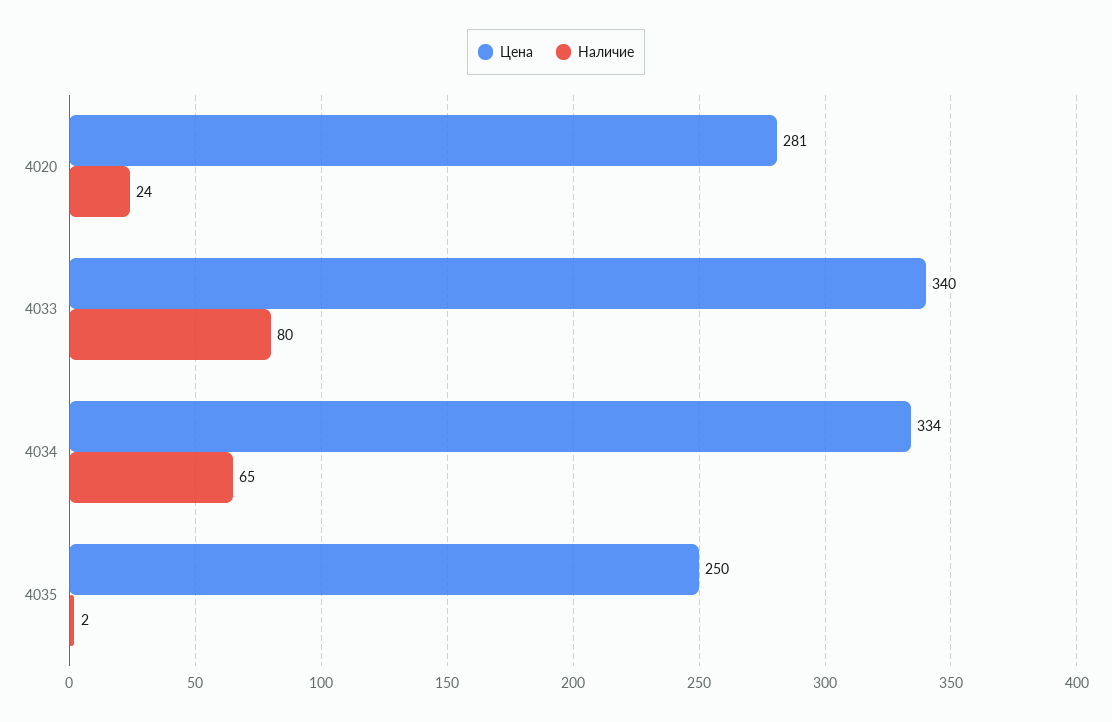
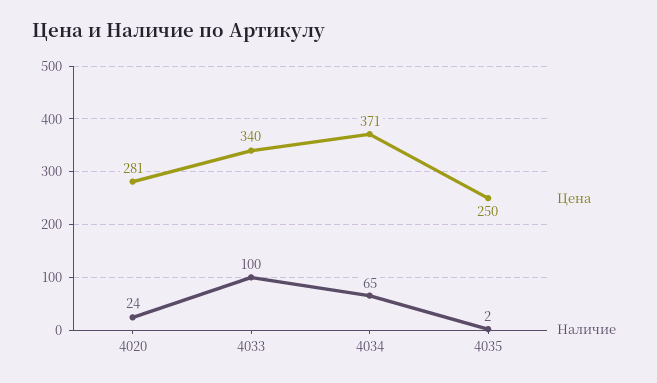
Наличие, 4033: 80 -> 100
Цена, 4034: 334 -> 371

